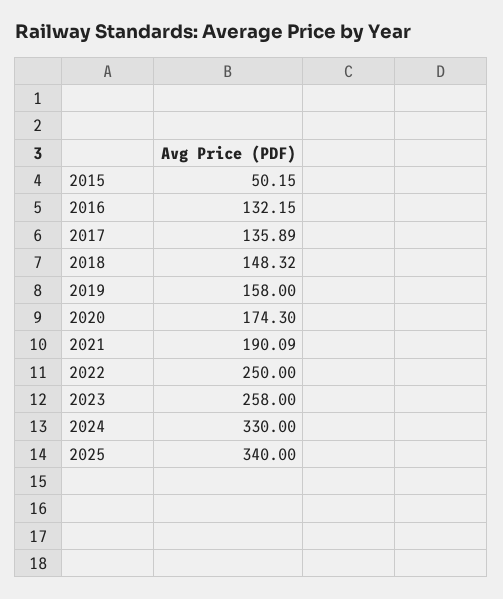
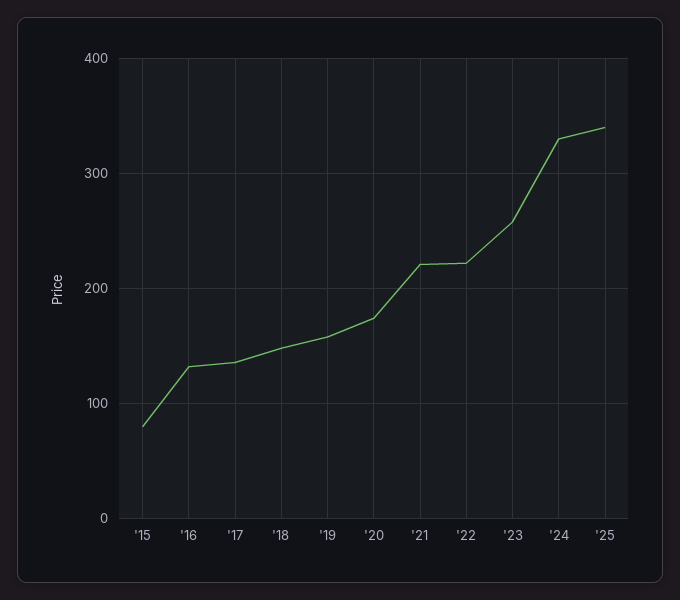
2015: 50.15 -> 80
2021: 190.09 -> 220
2022: 250 -> 220

